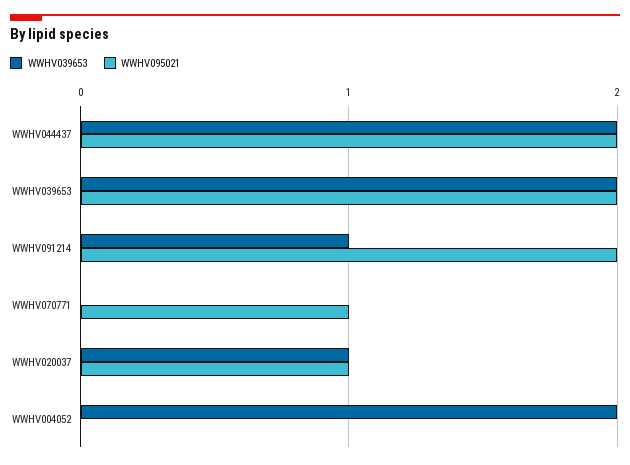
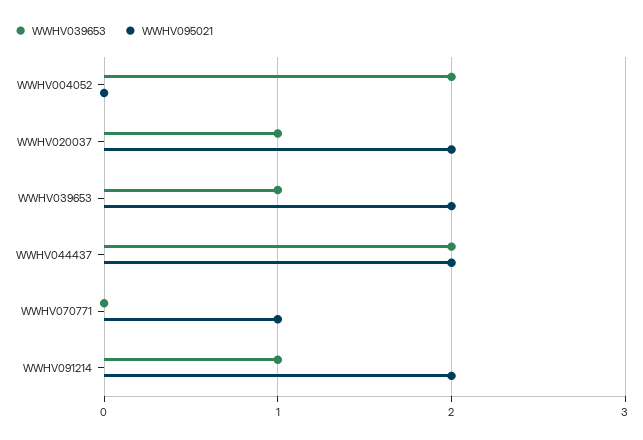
WWHV039653, WWHV039653: 2 -> 1
WWHV095021, WWHV020037: 1 -> 2

